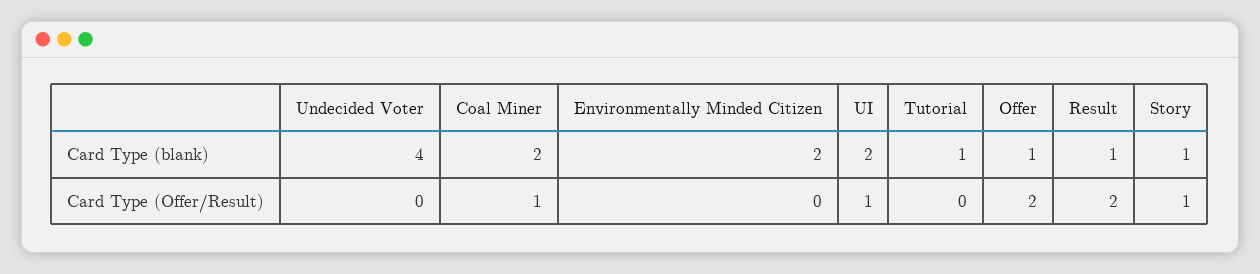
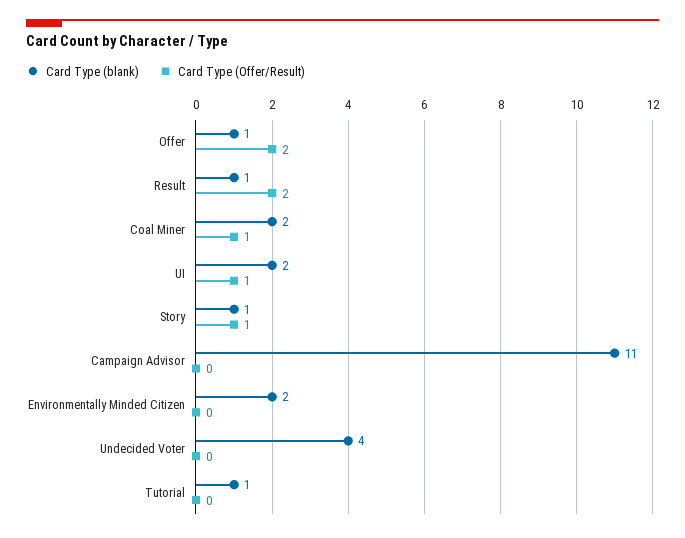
Card Type (blank), Campaign Advisor: none -> 11
Card Type (Offer/Result), Campaign Advisor: none -> 0

